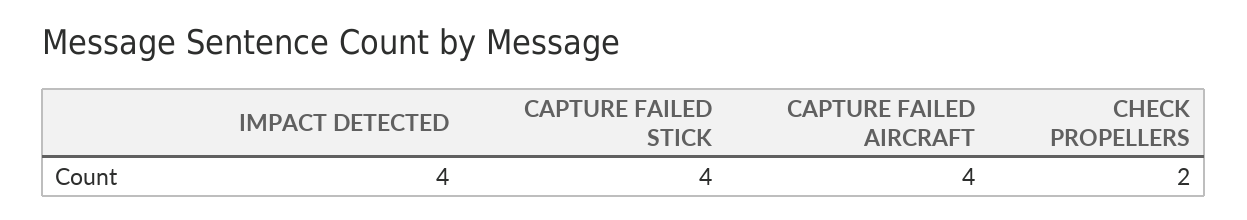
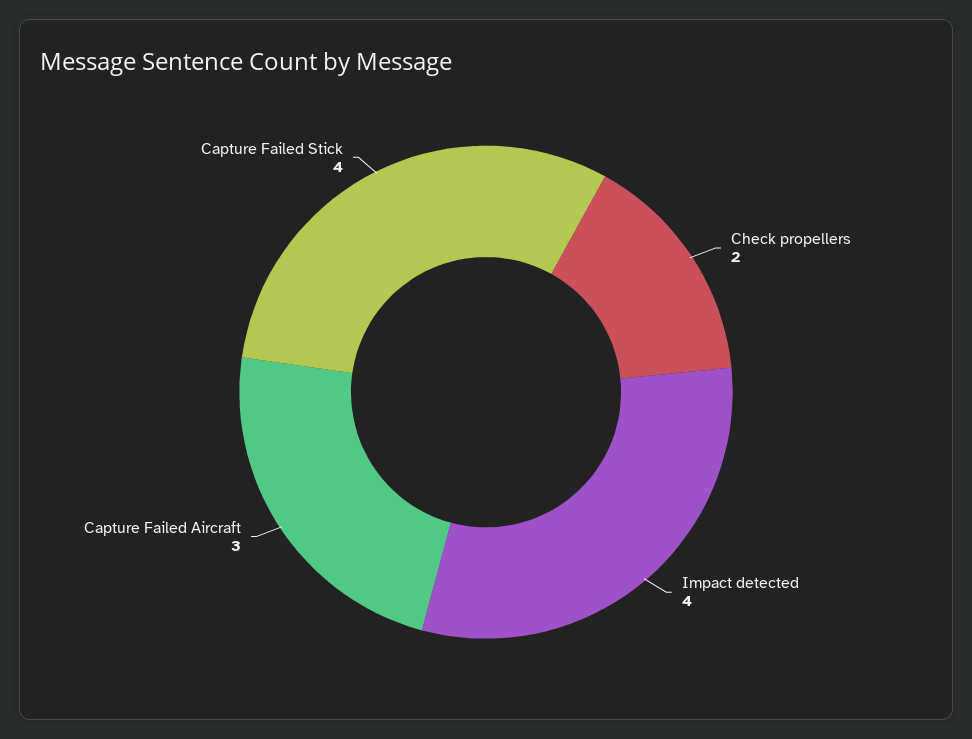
CAPTURE FAILED AIRCRAFT: 4 -> 3

